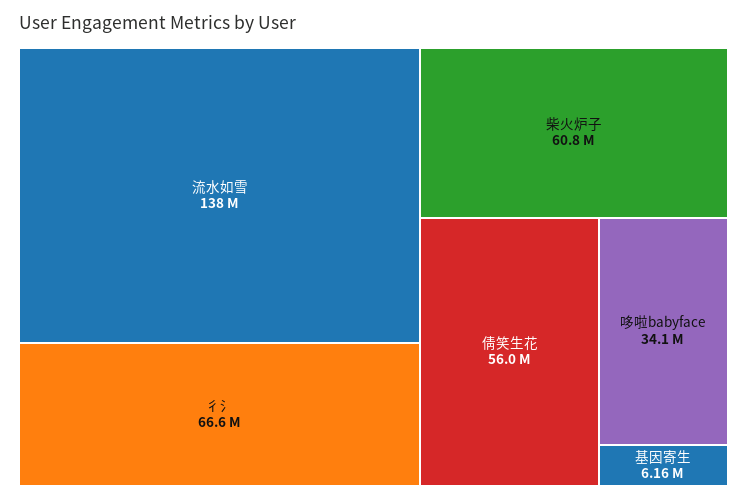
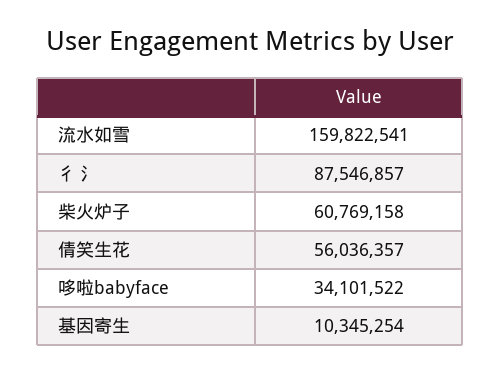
流水如雪: 138000000 -> 159822541
彳氵: 66600000 -> 87546857
基因寄生: 6160000 -> 10345254

